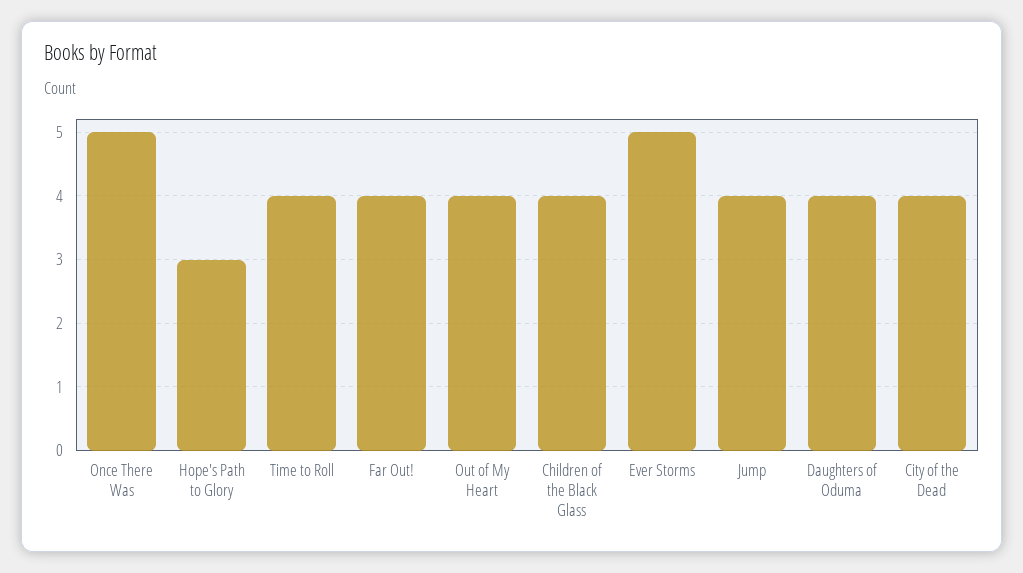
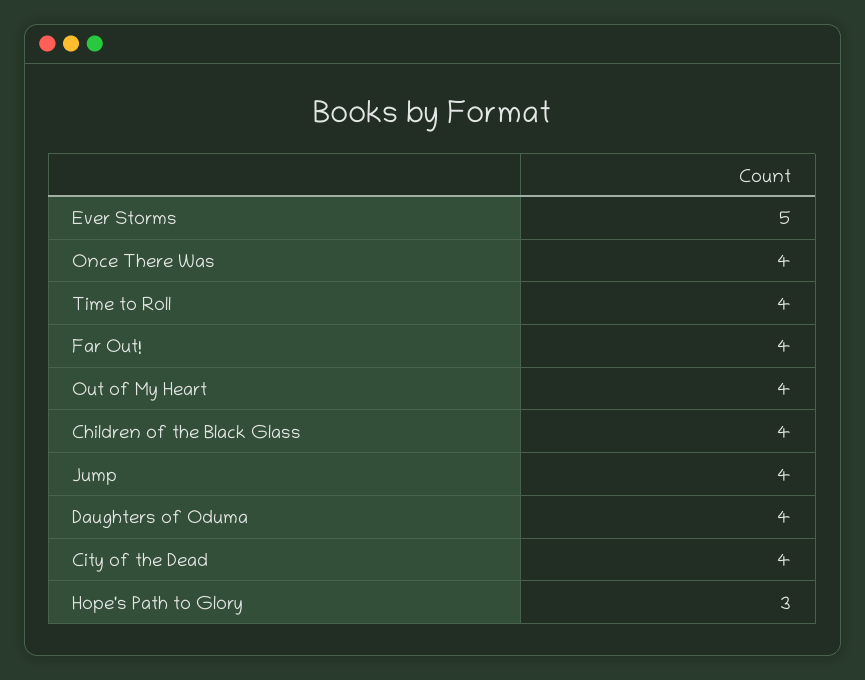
Once There Was: 5 -> 4

